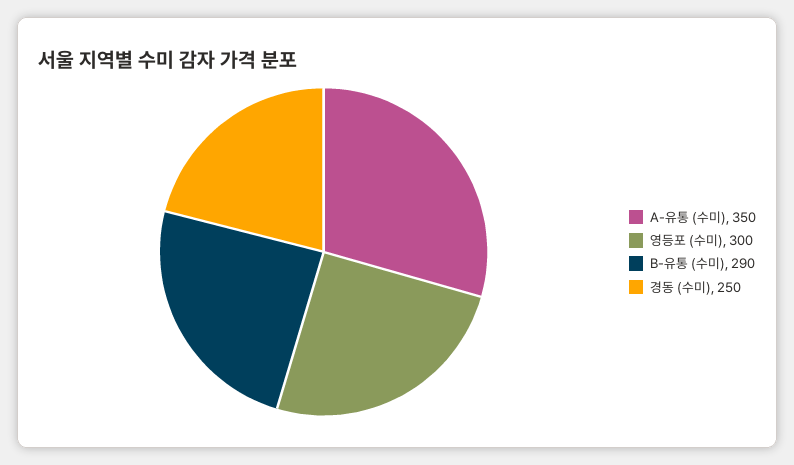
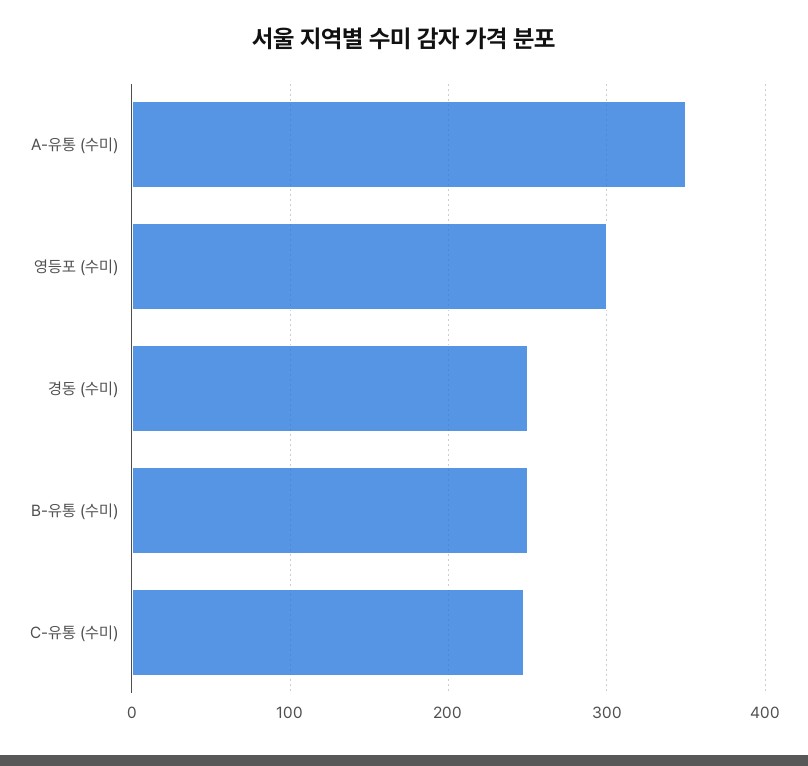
B-유통 (수미): 290 -> 250
C-유통 (수미): none -> 250

